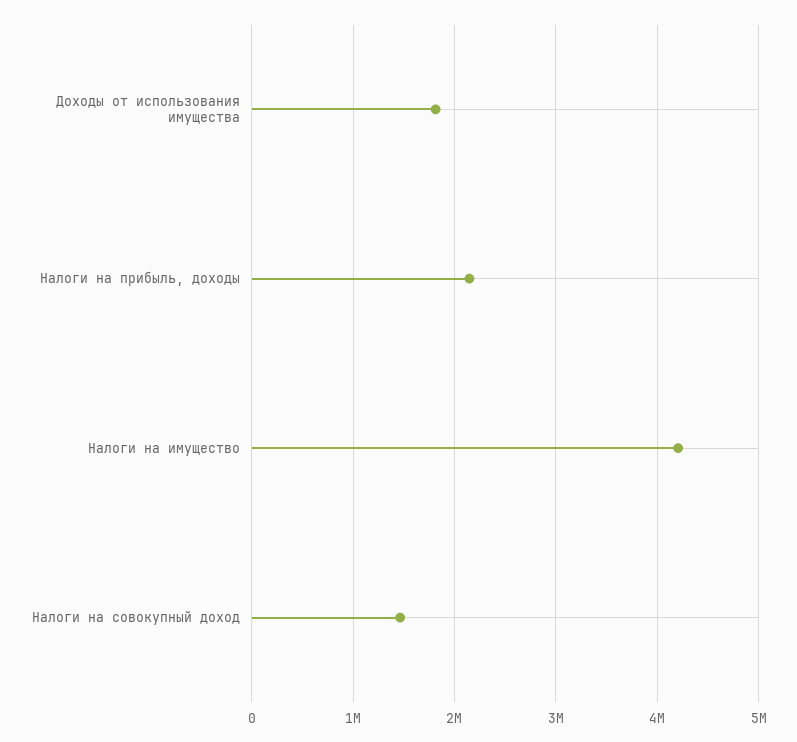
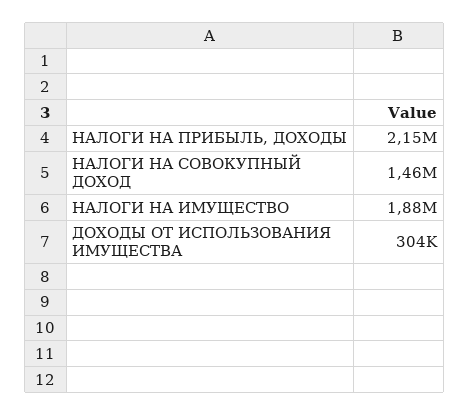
Доходы от использования имущества: 1800000 -> 304000
Налоги на имущество: 4200000 -> 1880000

